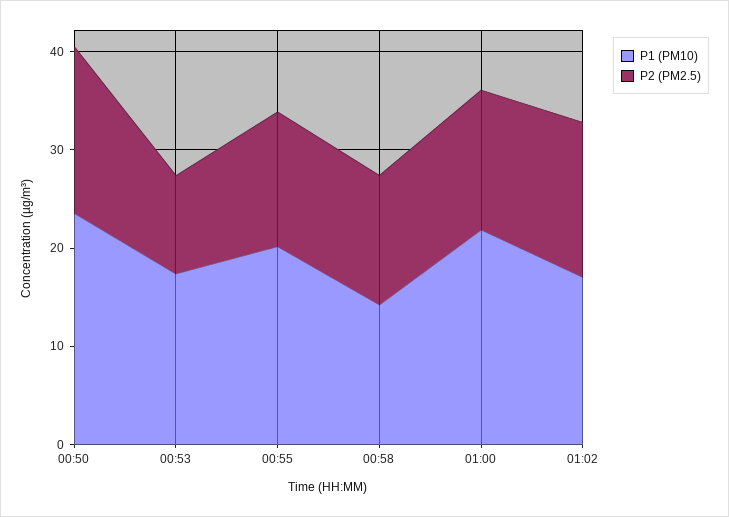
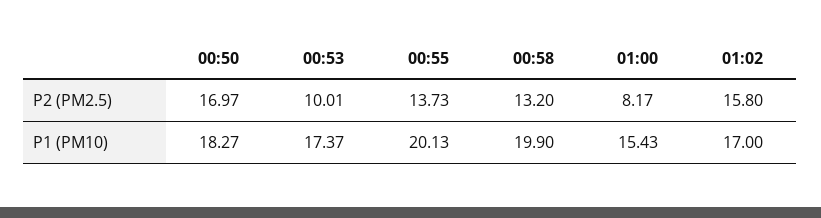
P1 (PM10), 00:50: 24 -> 18.27
P1 (PM10), 00:58: 14 -> 19.9
P1 (PM10), 01:00: 22 -> 15.43
P2 (PM2.5), 01:00: 14 -> 8.17

